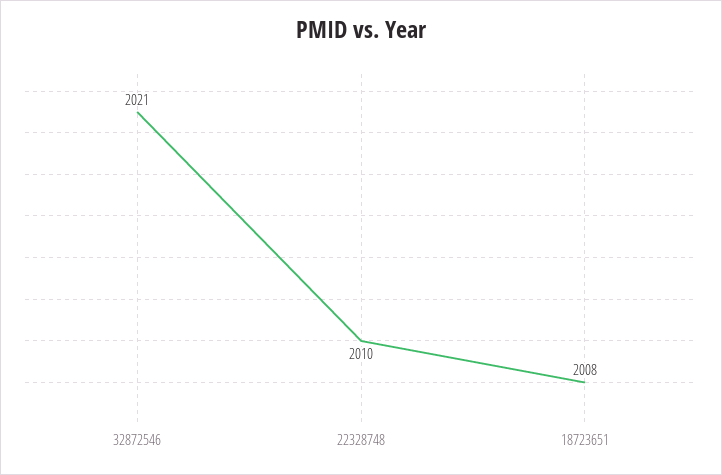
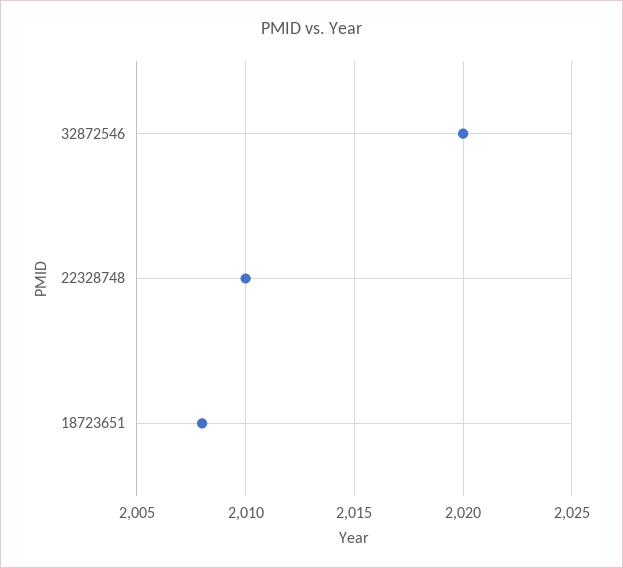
32872546: 2021 -> 2020

